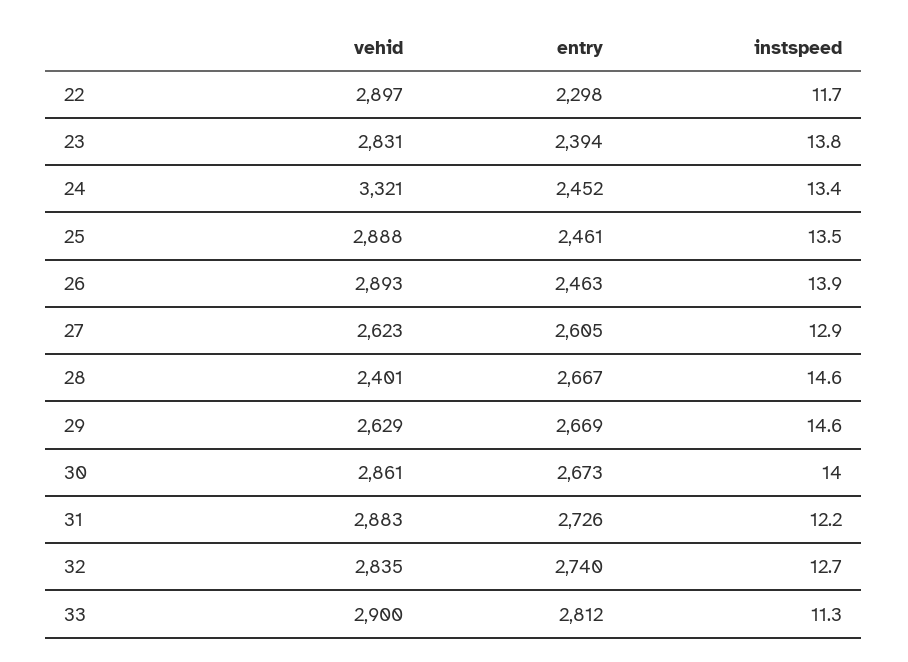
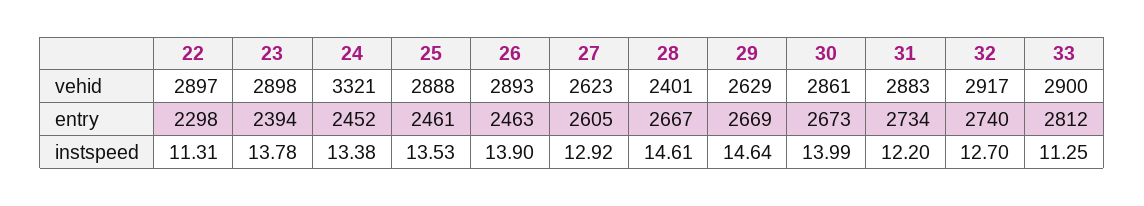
instspeed, 22: 11.7 -> 11.31
vehid, 23: 2831 -> 2898
entry, 31: 2726 -> 2734
vehid, 32: 2835 -> 2917

